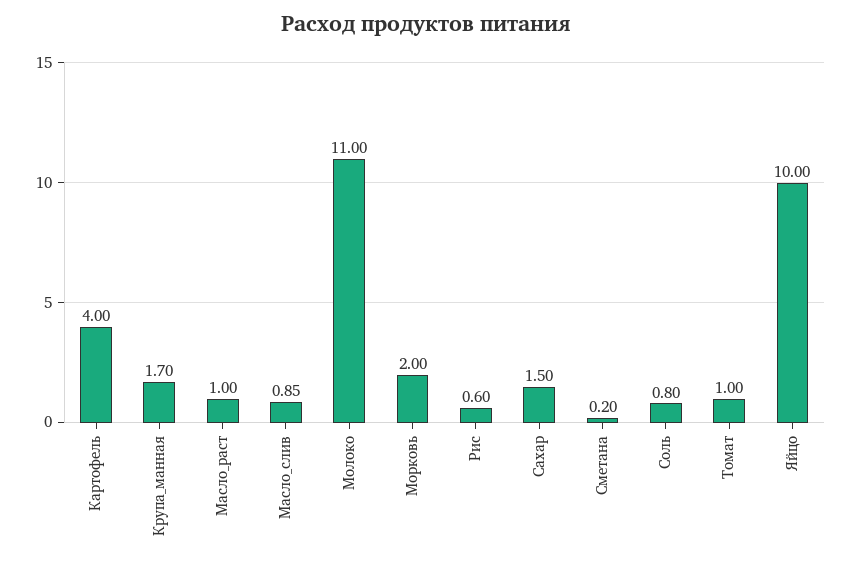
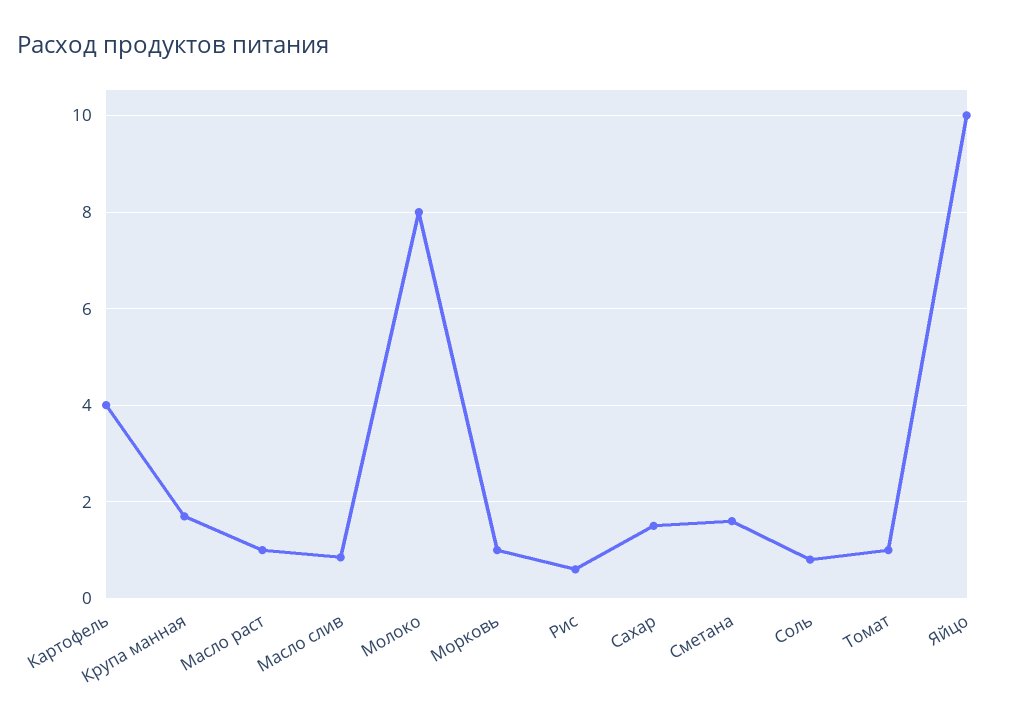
Молоко: 11 -> 8
Морковь: 2 -> 1
Сметана: 0.2 -> 1.6

